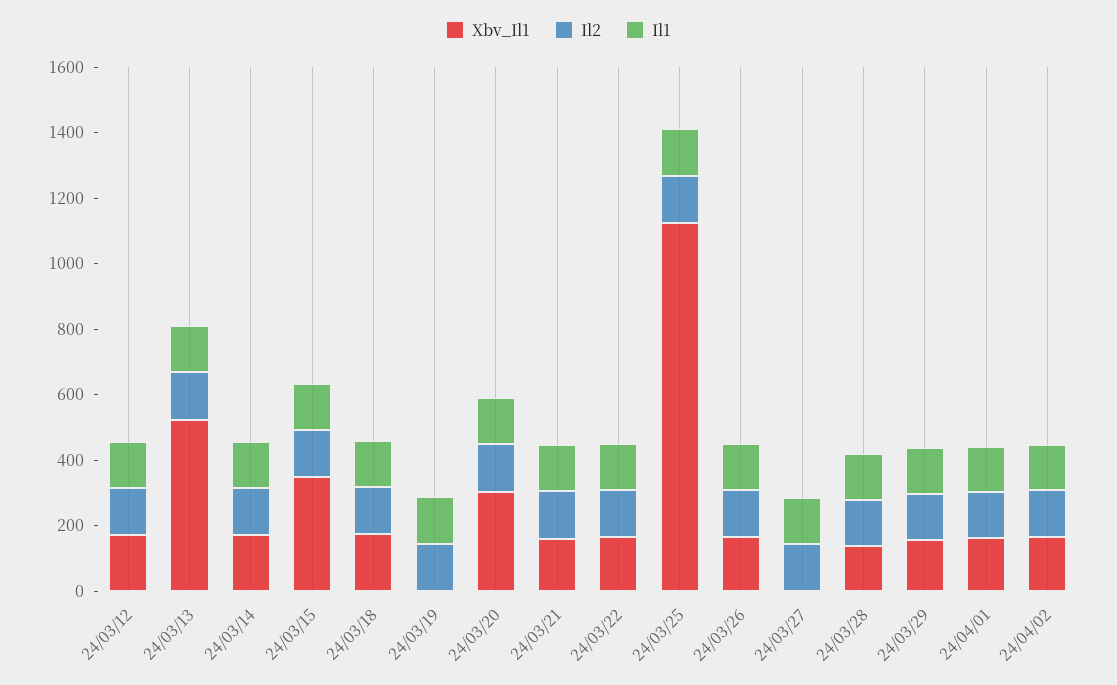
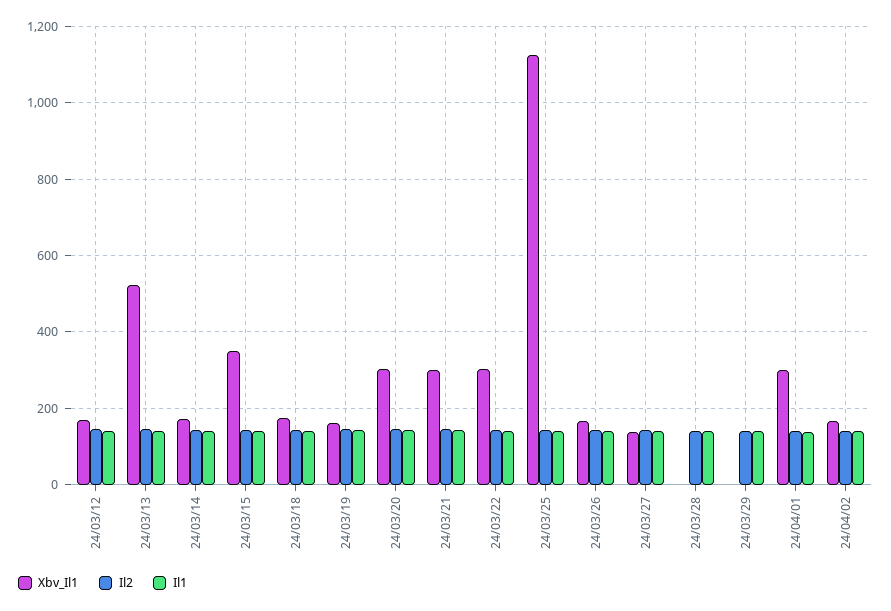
Xbv_Il1, 24/03/19: 0 -> 160
Xbv_Il1, 24/03/21: 150 -> 300
Xbv_Il1, 24/03/22: 150 -> 300
Xbv_Il1, 24/03/27: 0 -> 140
Xbv_Il1, 24/03/28: 150 -> 0
Xbv_Il1, 24/03/29: 150 -> 0
Xbv_Il1, 24/04/01: 150 -> 300

